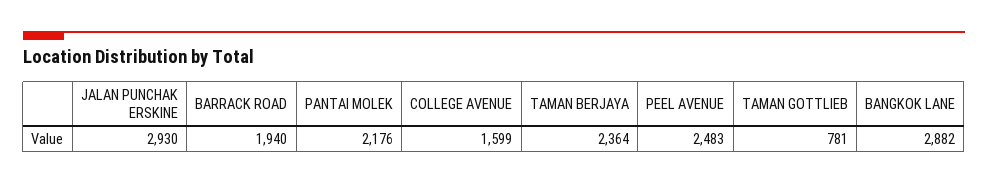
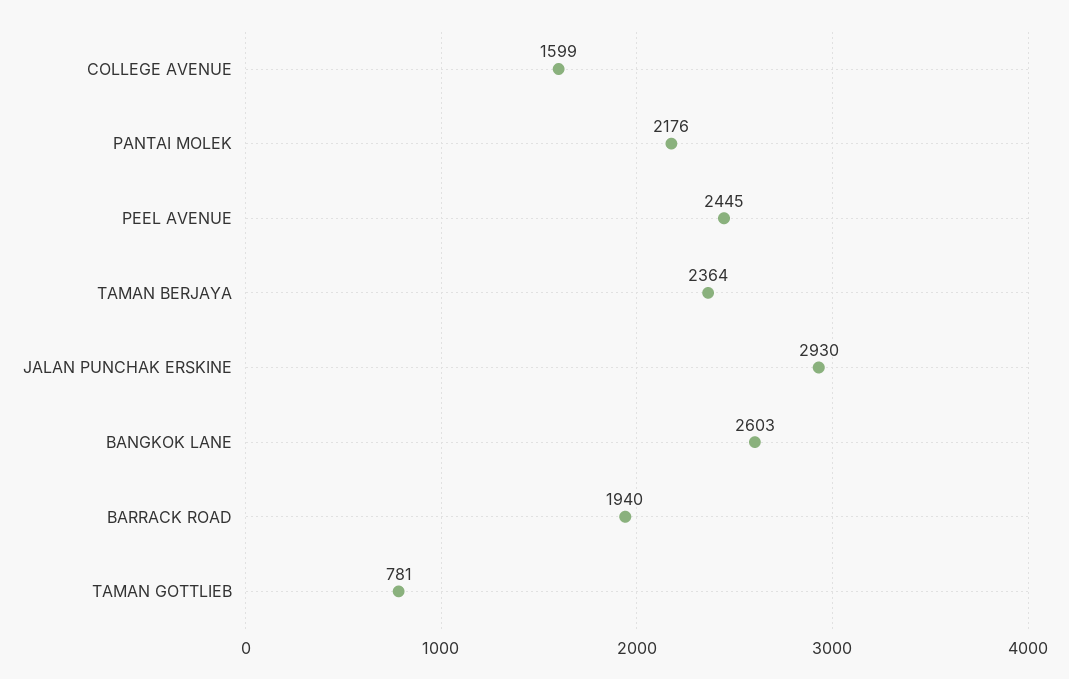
PEEL AVENUE: 2483 -> 2445
BANGKOK LANE: 2882 -> 2603

